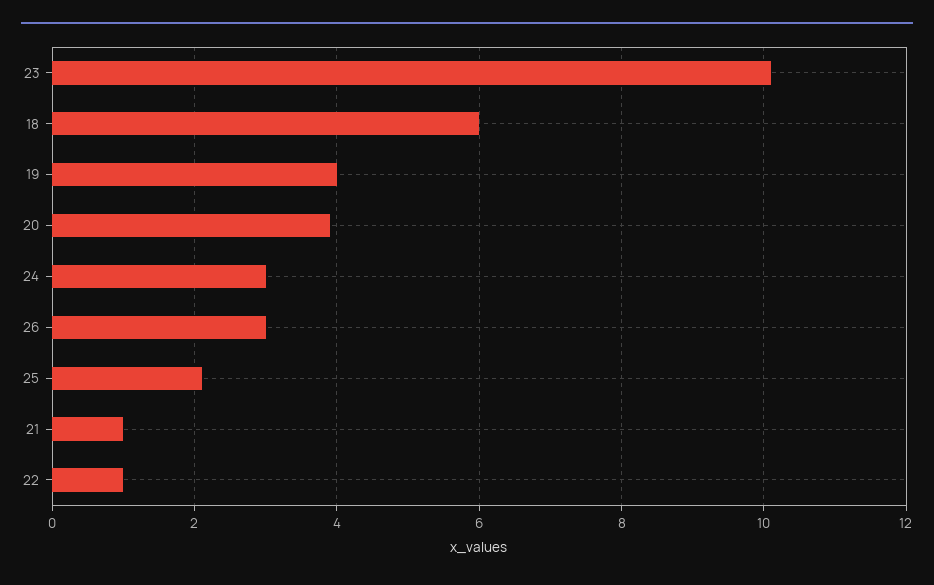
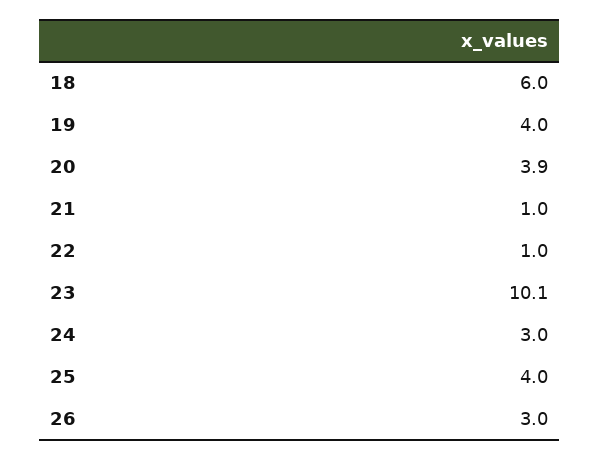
25: 2 -> 4

